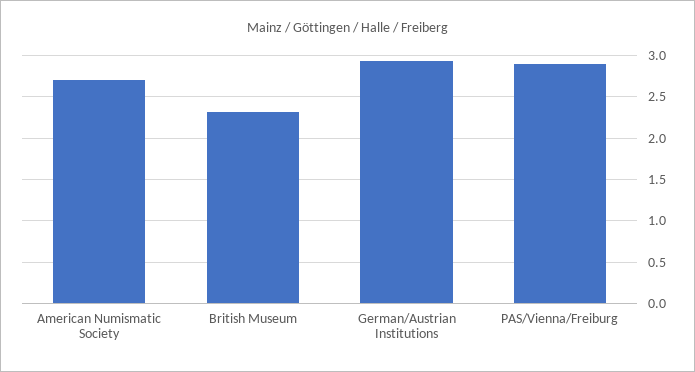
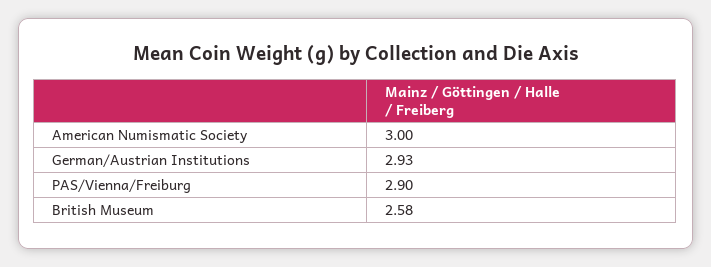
American Numismatic Society: 2.7 -> 3
British Museum: 2.3 -> 2.58

